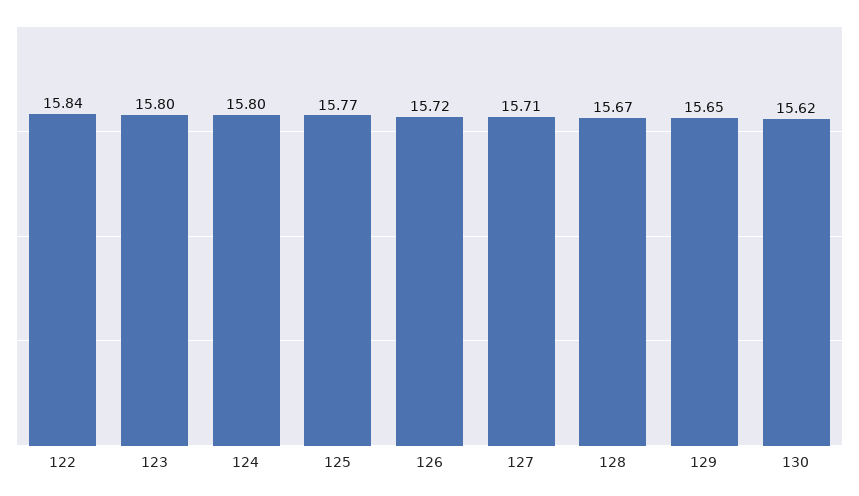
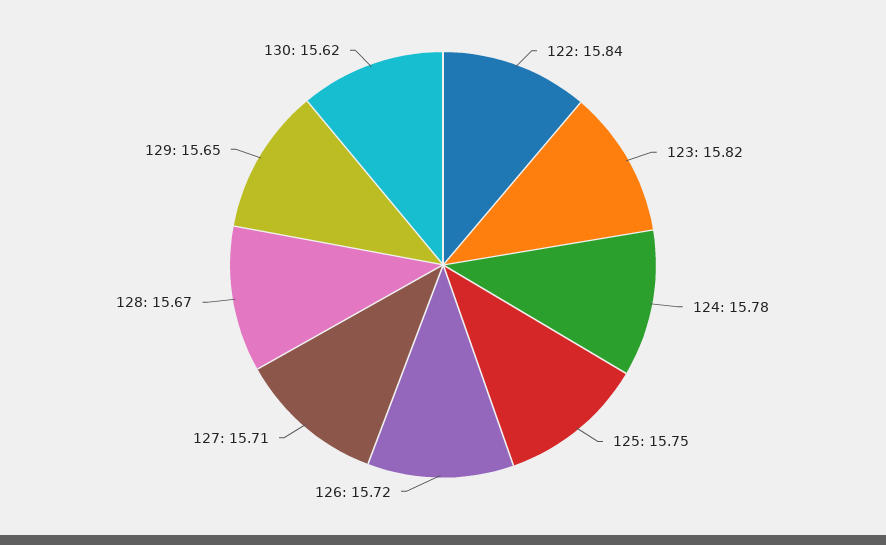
123: 15.8 -> 15.82
124: 15.8 -> 15.78
125: 15.77 -> 15.75

